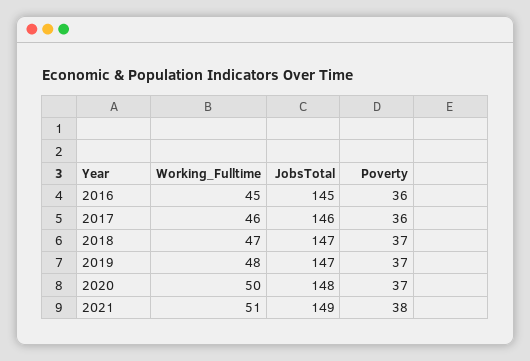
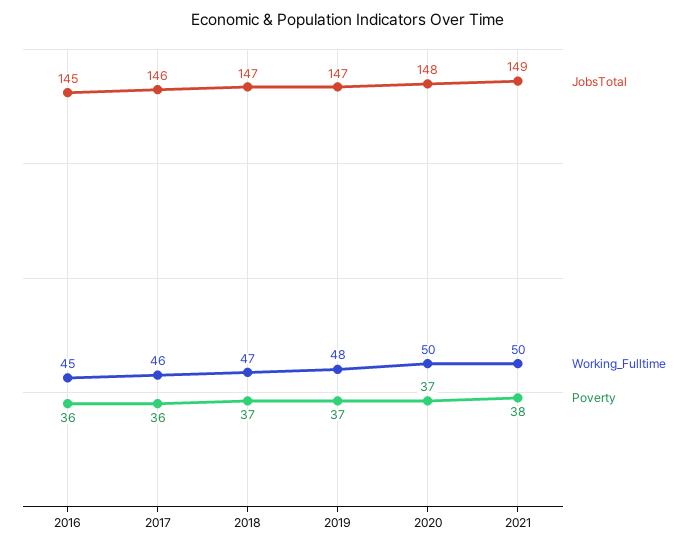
Working_Fulltime, 2021: 51 -> 50

